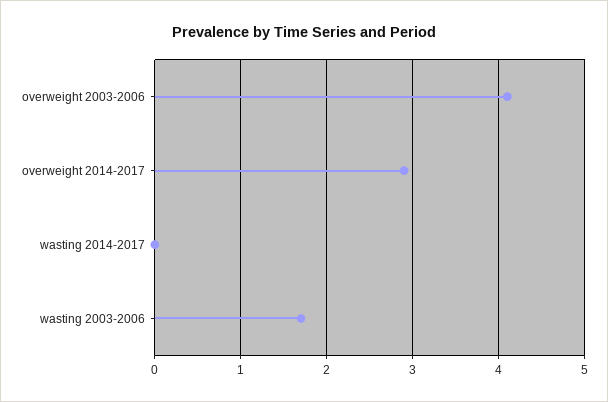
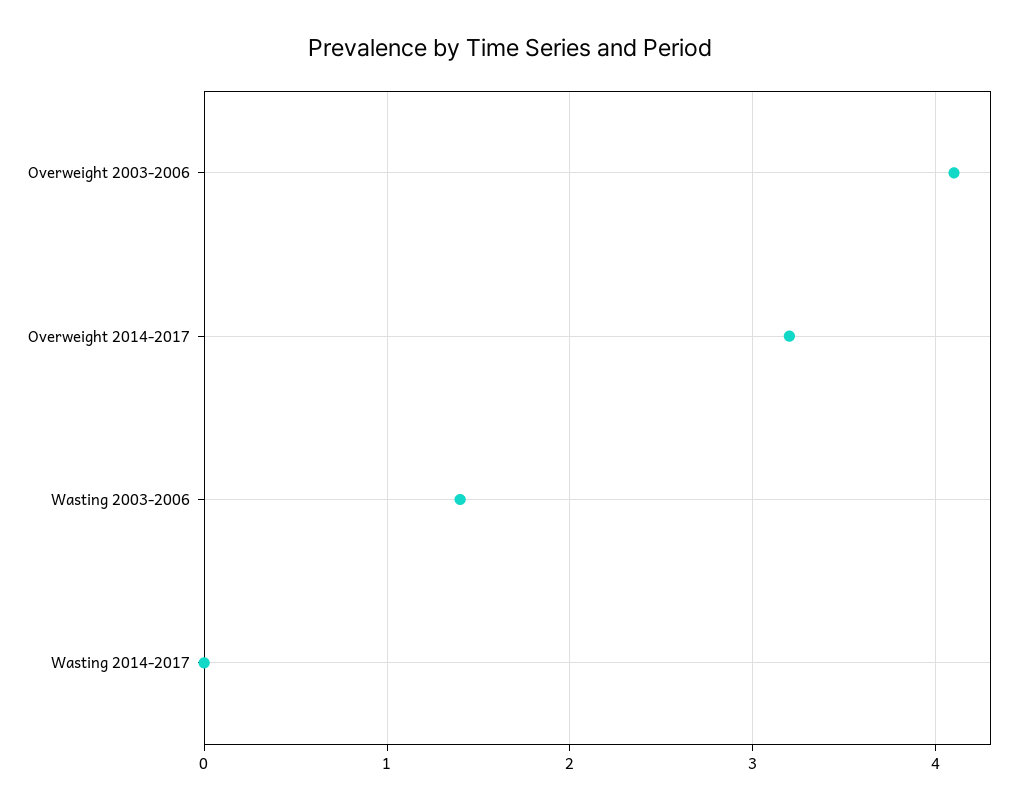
overweight 2014-2017: 2.9 -> 3.2
wasting 2003-2006: 1.7 -> 1.4

